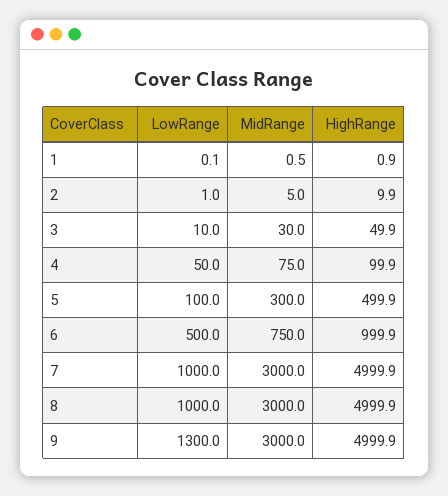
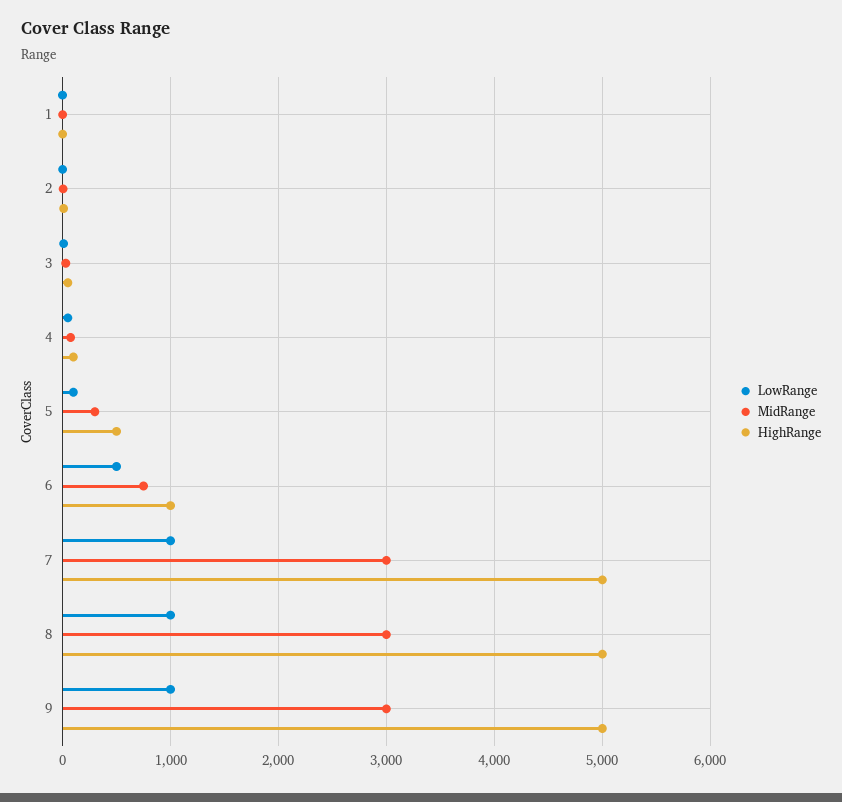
LowRange, 9: 1300 -> 1000

